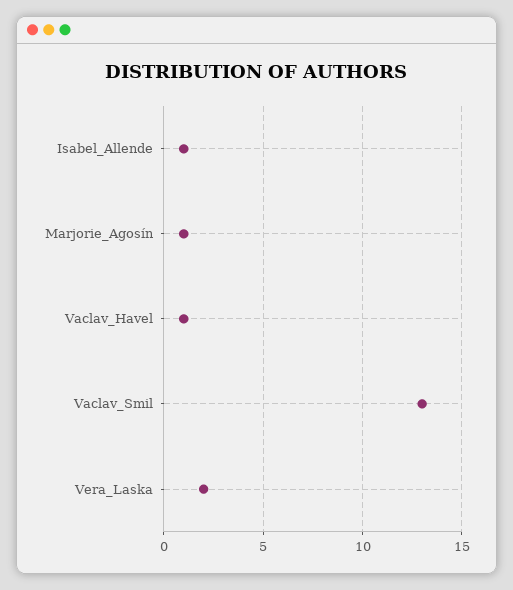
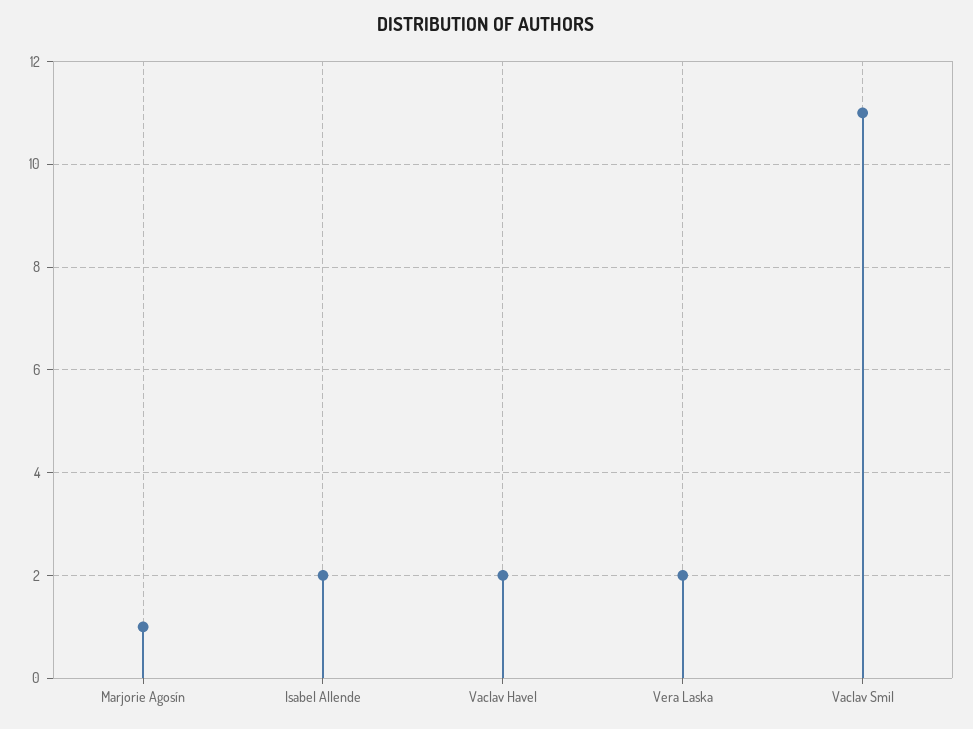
Isabel_Allende: 1 -> 2
Vaclav_Havel: 1 -> 2
Vaclav_Smil: 13 -> 11

